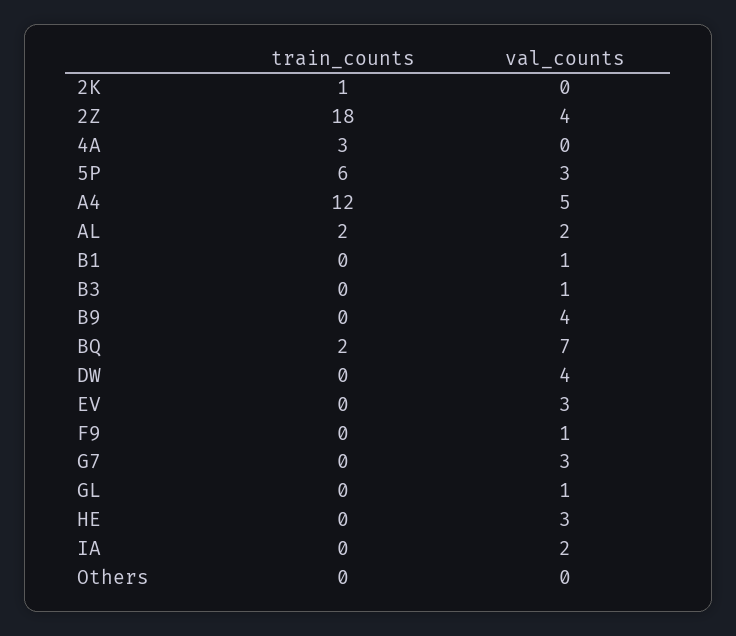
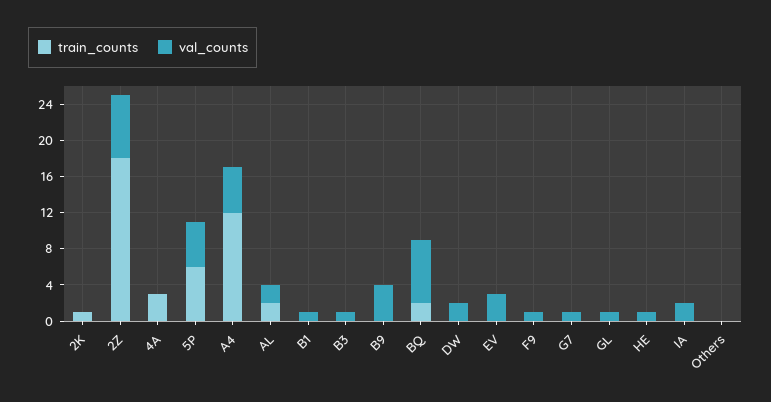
val_counts, 2Z: 4 -> 7
val_counts, 5P: 3 -> 5
val_counts, DW: 4 -> 2
val_counts, G7: 3 -> 1
val_counts, HE: 3 -> 1

